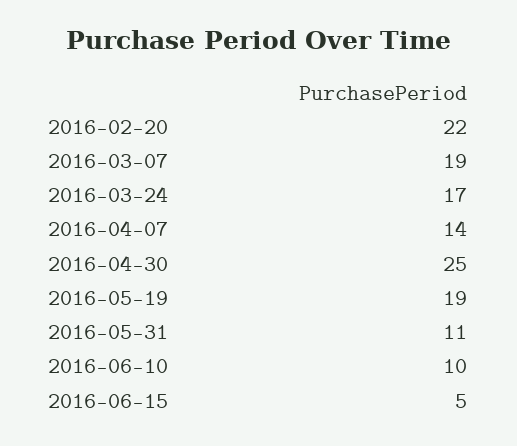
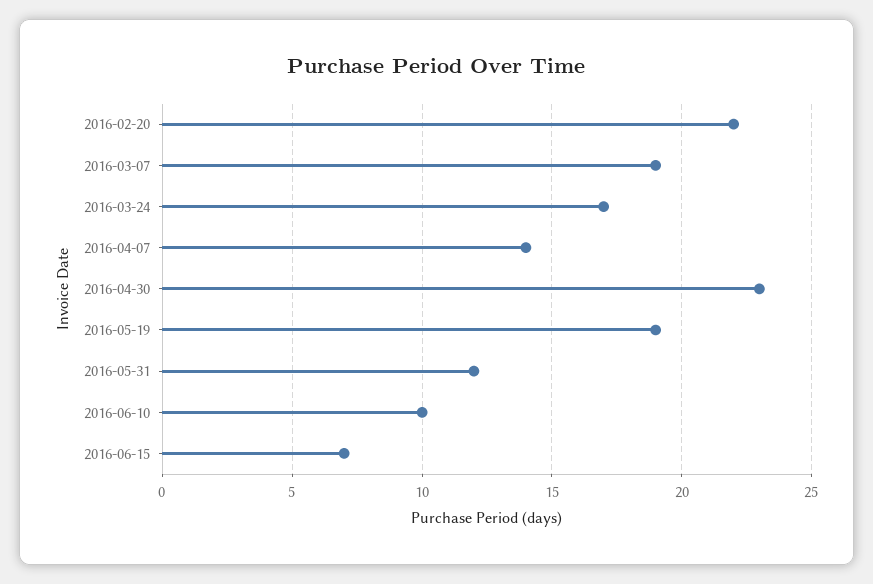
2016-04-30: 25 -> 23
2016-05-31: 11 -> 12
2016-06-15: 5 -> 7

